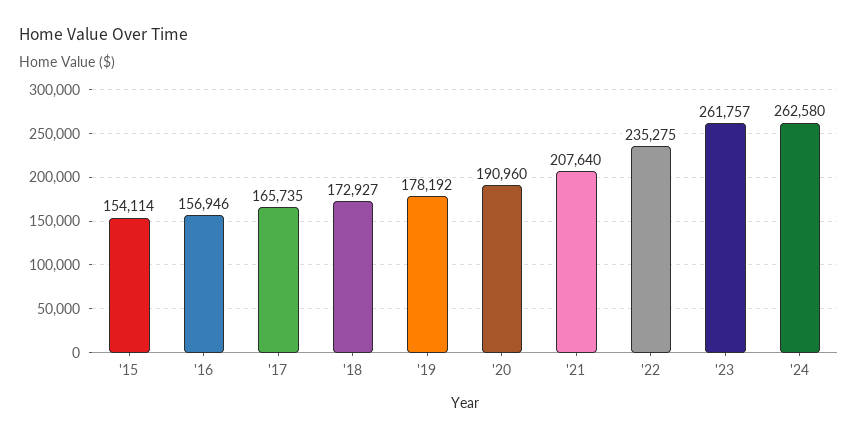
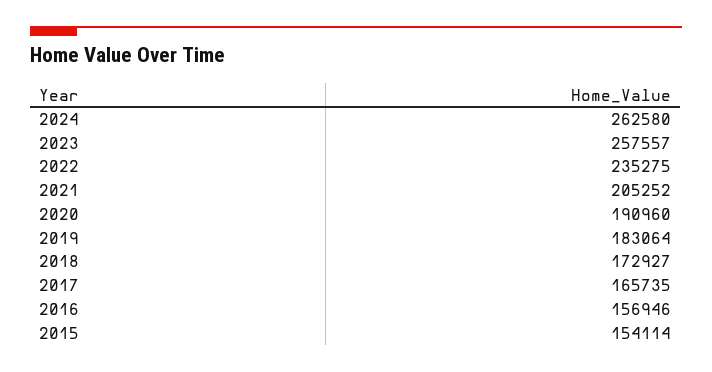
'19: 178192 -> 183064
'21: 207640 -> 205252
'23: 261757 -> 257557

